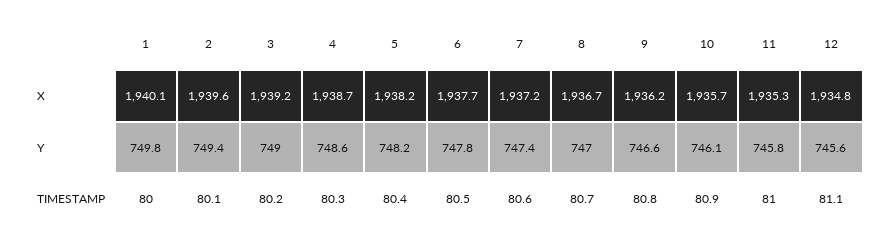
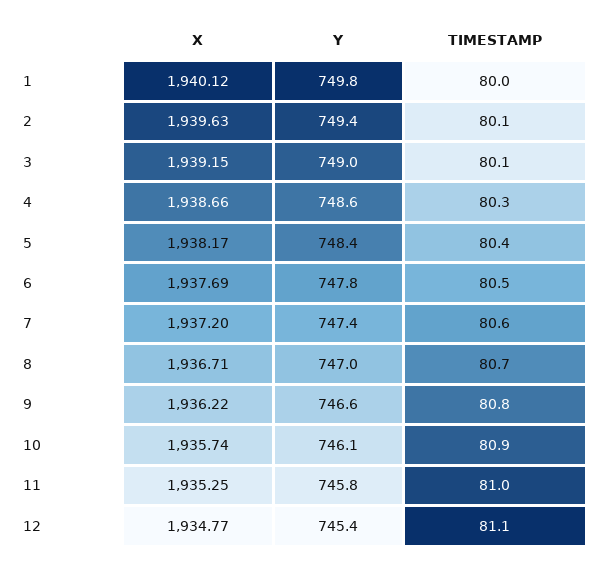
5, Y: 748.2 -> 748.4
12, Y: 745.6 -> 745.4
3, TIMESTAMP: 80.2 -> 80.1

